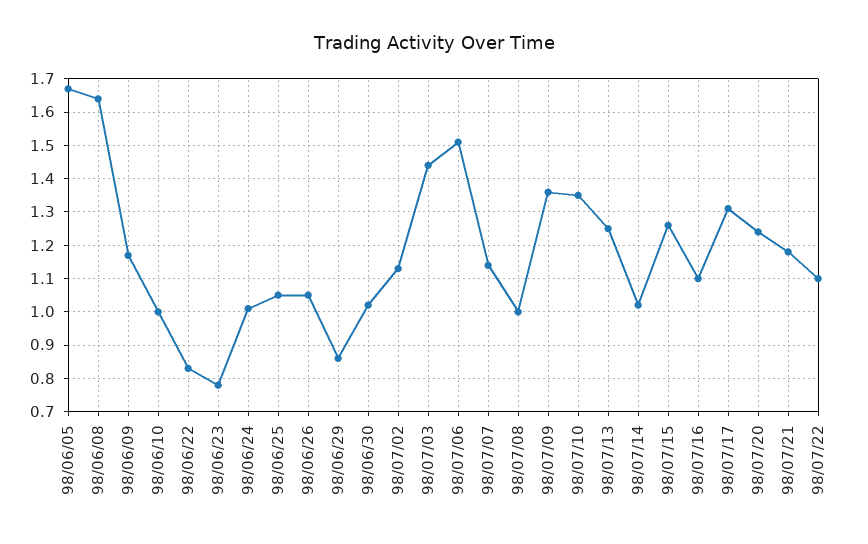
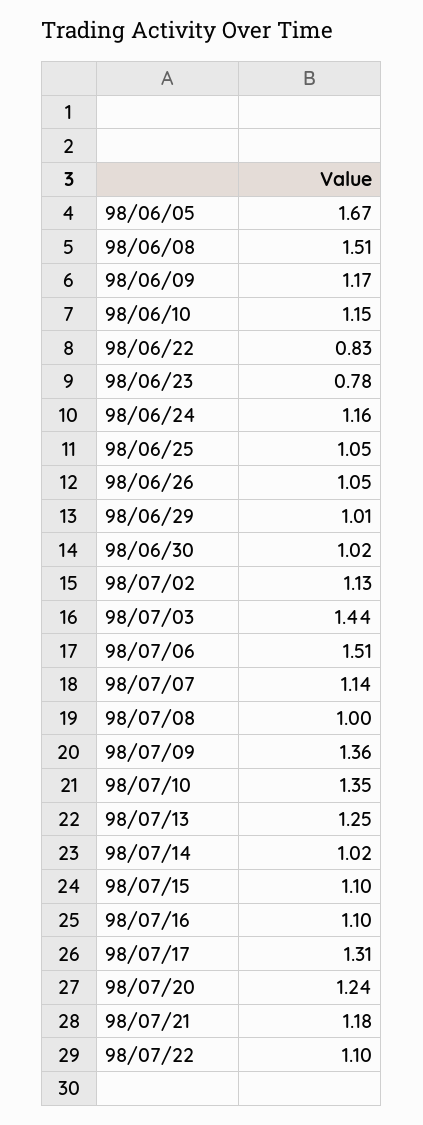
98/06/08: 1.65 -> 1.51
98/06/10: 1 -> 1.15
98/06/24: 1 -> 1.16
98/06/29: 0.85 -> 1.01
98/07/15: 1.25 -> 1.1

